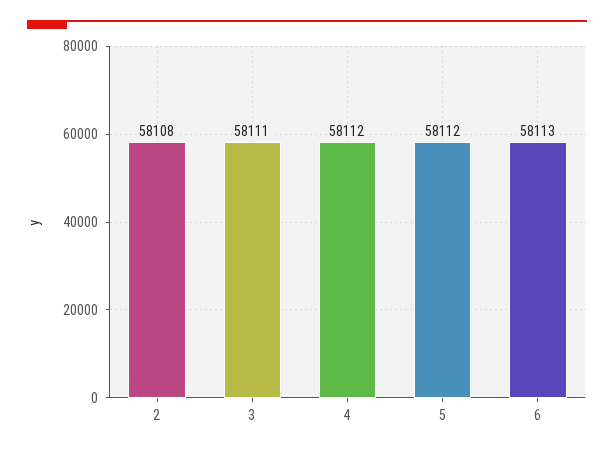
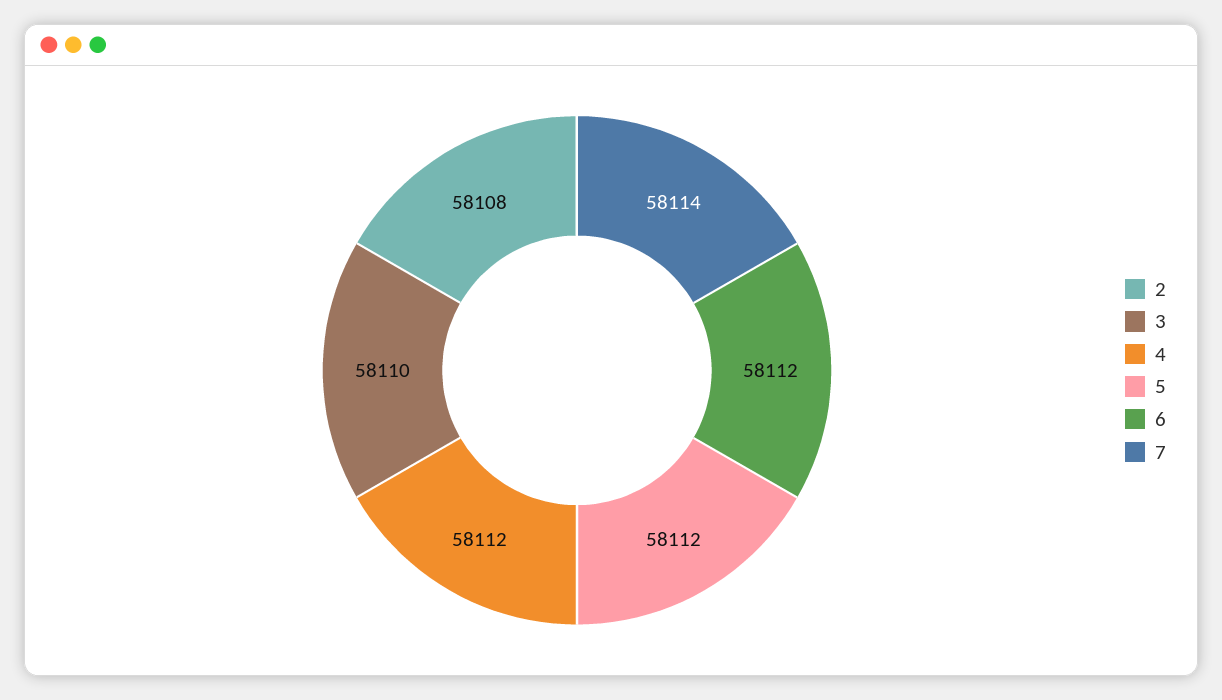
3: 58111 -> 58110
6: 58113 -> 58112
7: none -> 58114

